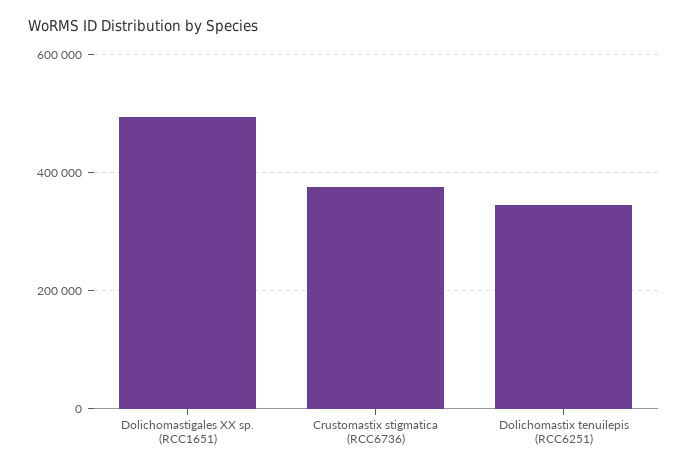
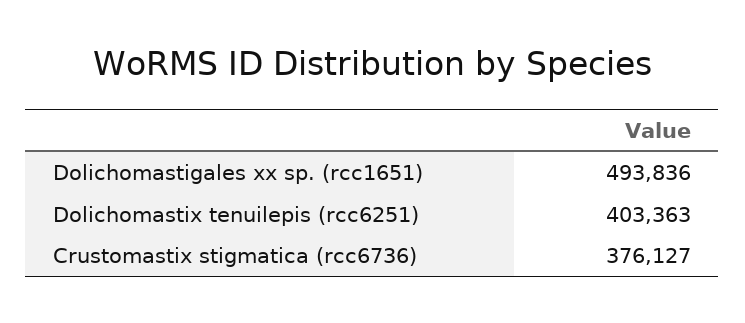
Dolichomastix tenuilepis (RCC6251): 340000 -> 403363

